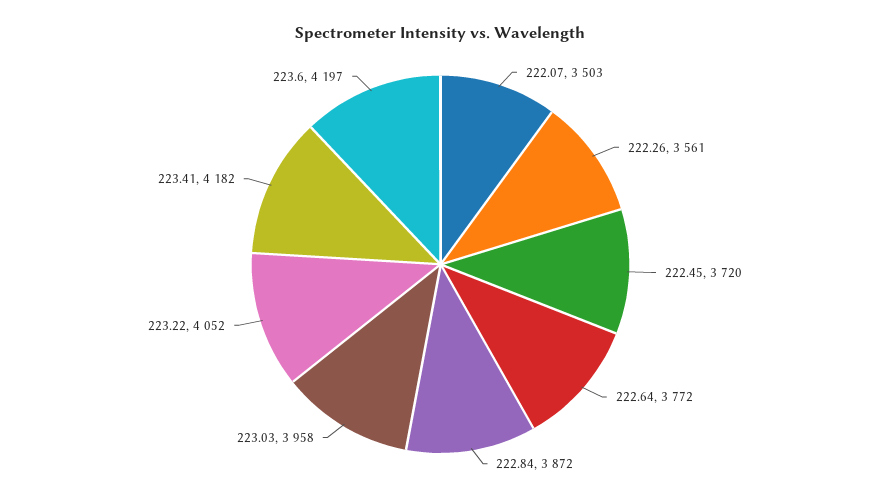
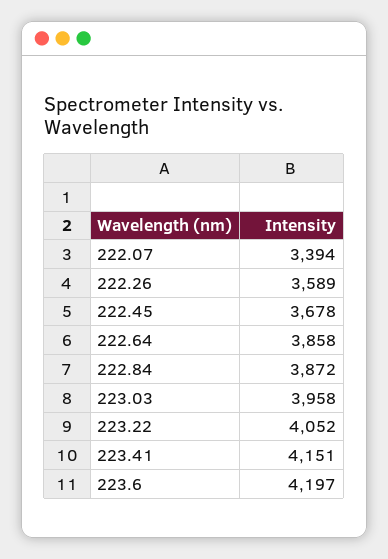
222.07: 3503 -> 3394
222.26: 3561 -> 3589
222.45: 3720 -> 3678
222.64: 3772 -> 3858
223.41: 4182 -> 4151

